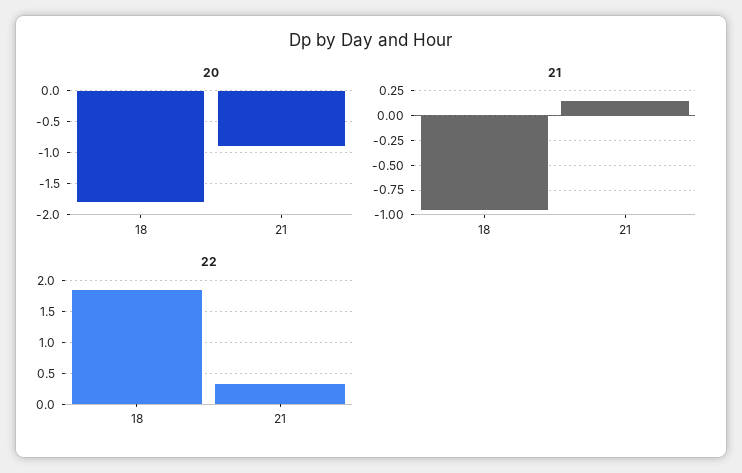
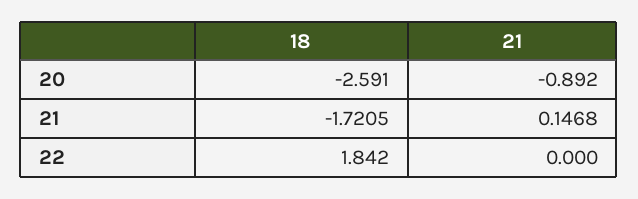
20, 18: -1.8 -> -2.591
21, 18: -1 -> -1.7205
22, 21: 0.3 -> 0

